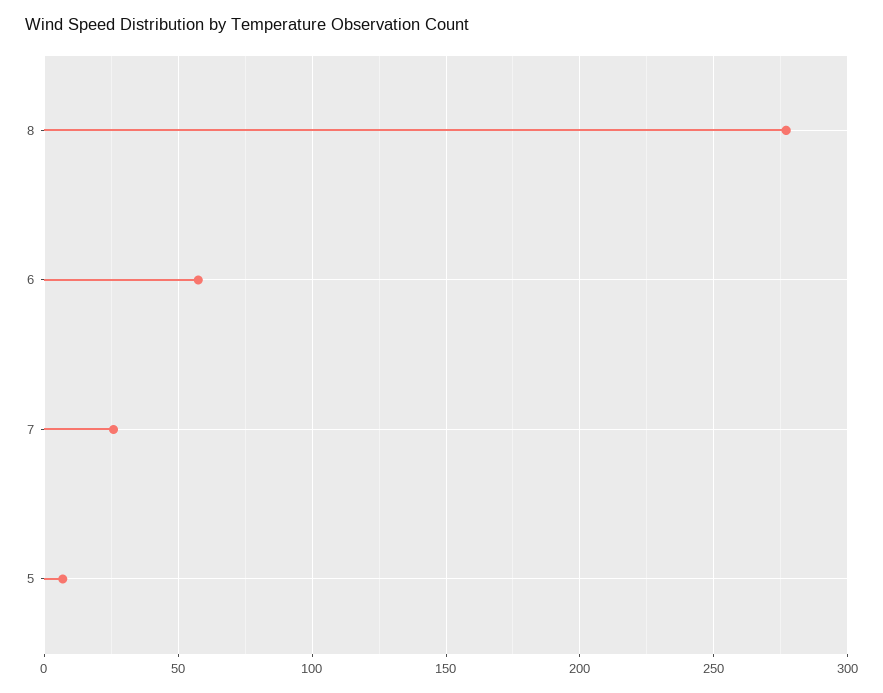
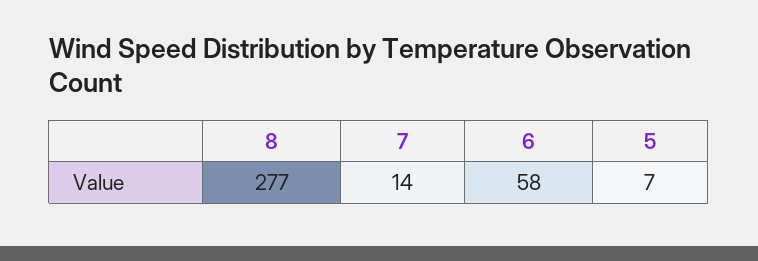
7: 25 -> 14

